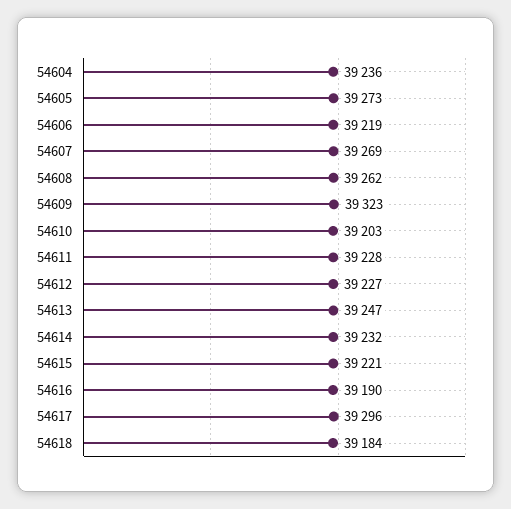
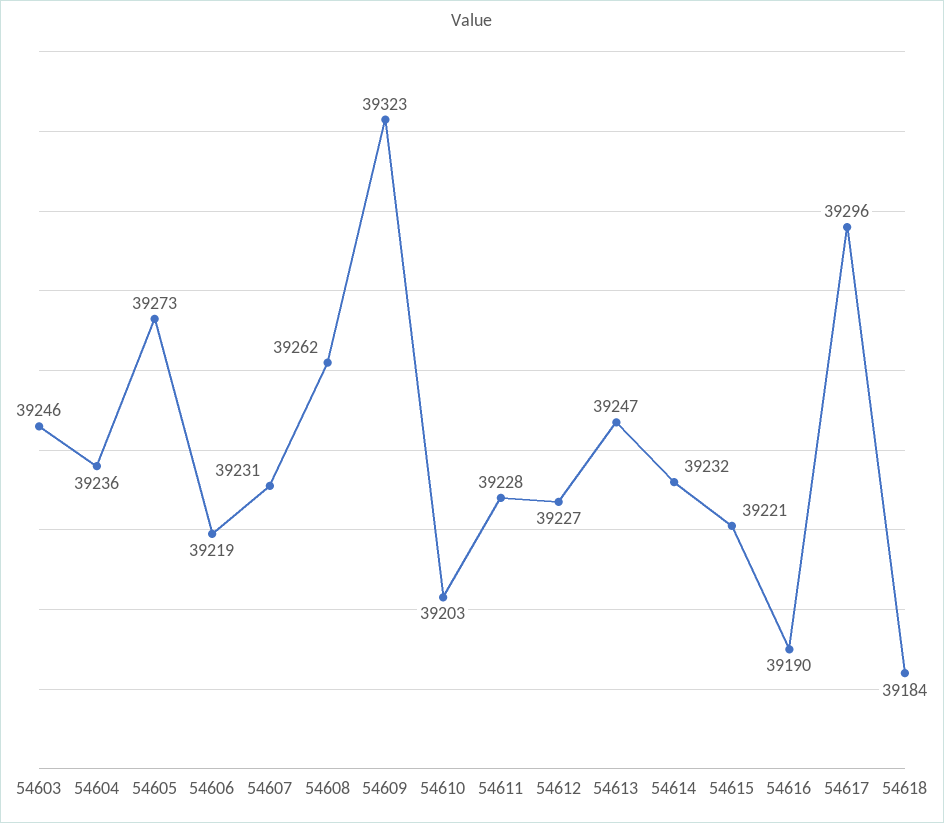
54607: 39269 -> 39231
54603: none -> 39246

